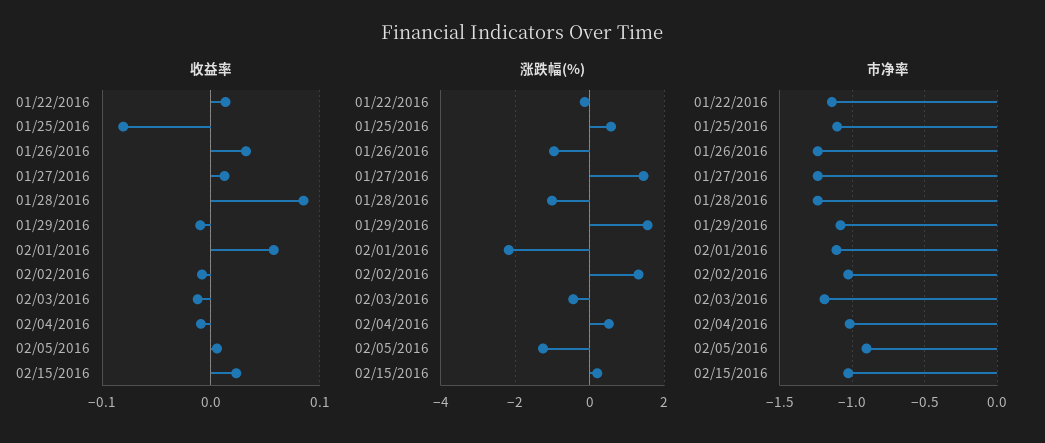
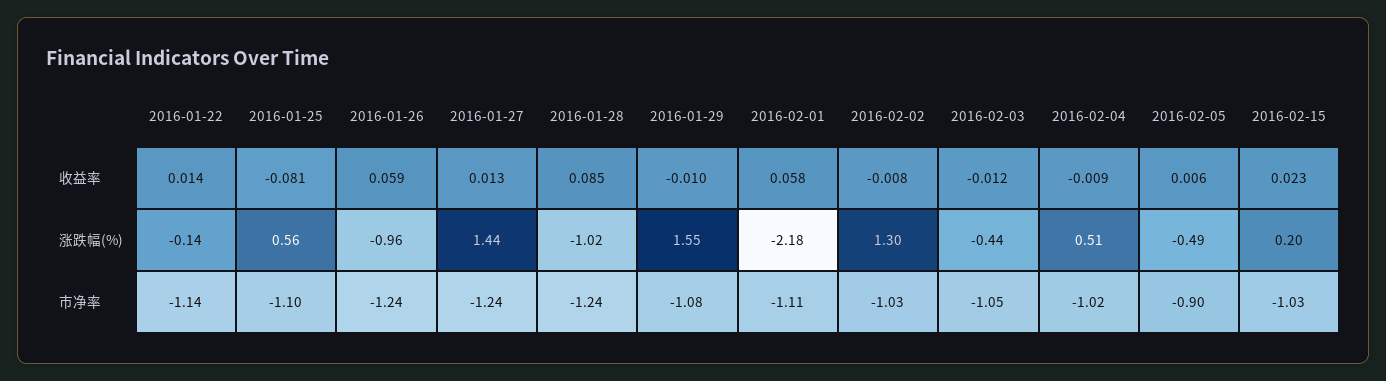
收益率, 01/26/2016: 0.03 -> 0.059
涨跌幅(%), 02/05/2016: -1.2 -> -0.49
市净率, 02/03/2016: -1.2 -> -1.05

